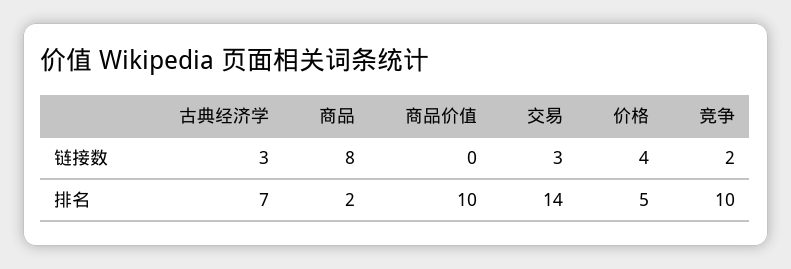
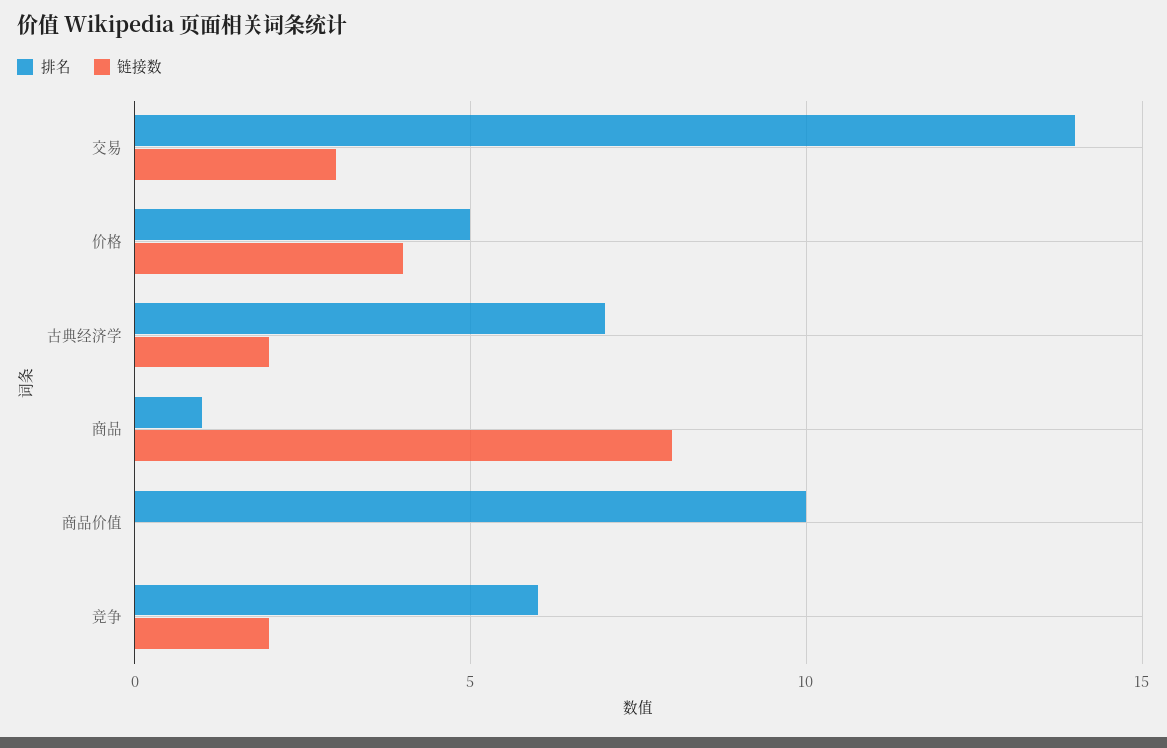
链接数, 古典经济学: 3 -> 2
排名, 商品: 2 -> 1
排名, 竞争: 10 -> 6

